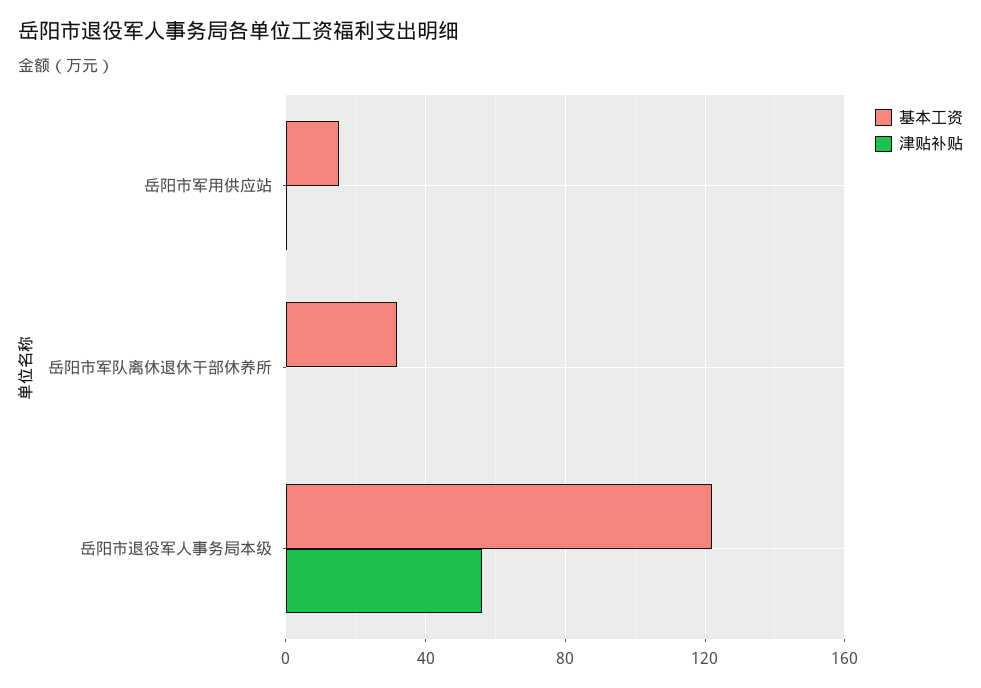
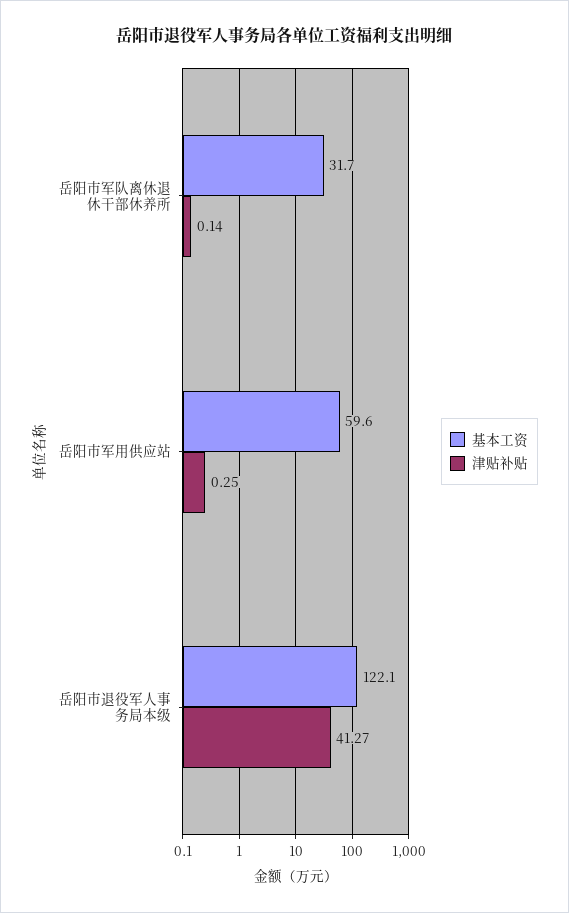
基本工资, 岳阳市军用供应站: 15 -> 59.6
津贴补贴, 岳阳市退役军人事务局本级: 55 -> 41.27

